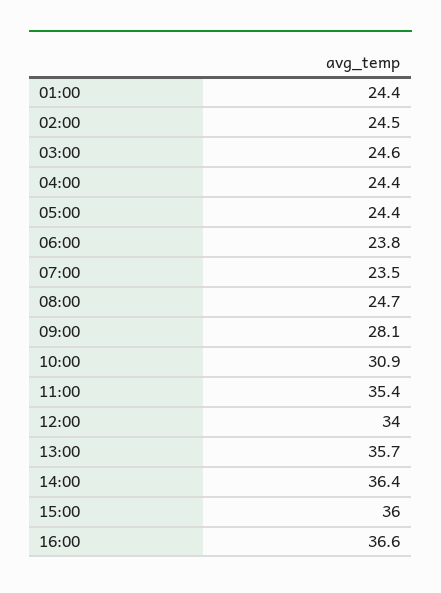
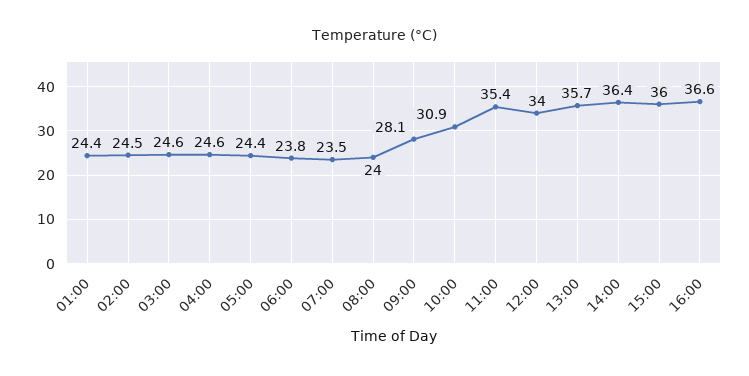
04:00: 24.4 -> 24.6
08:00: 24.7 -> 24

